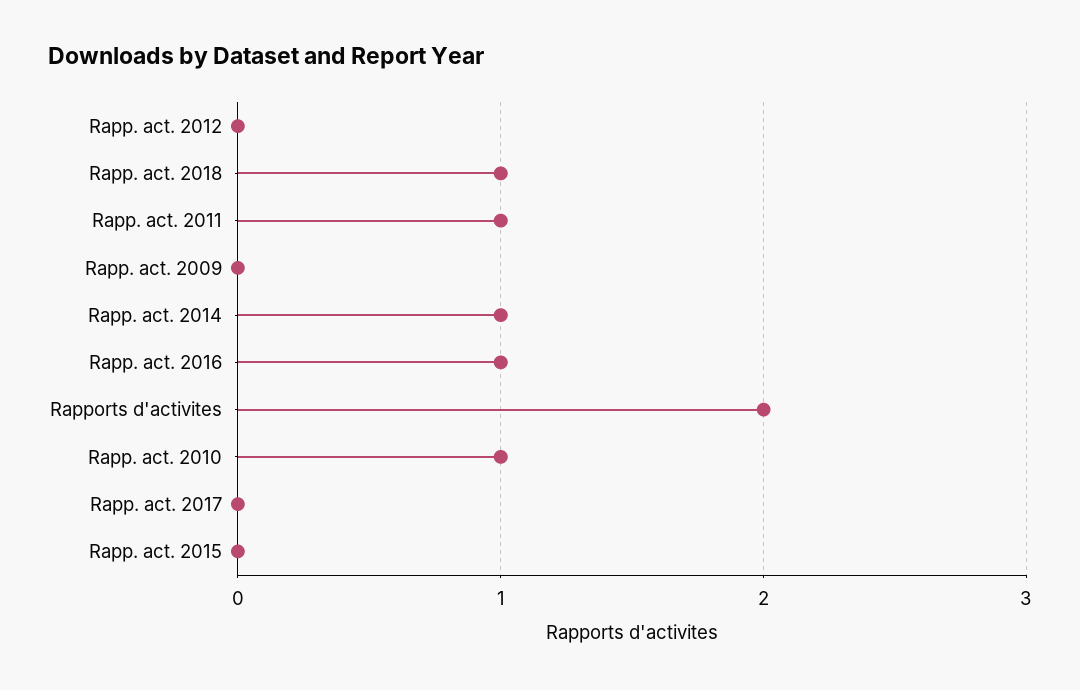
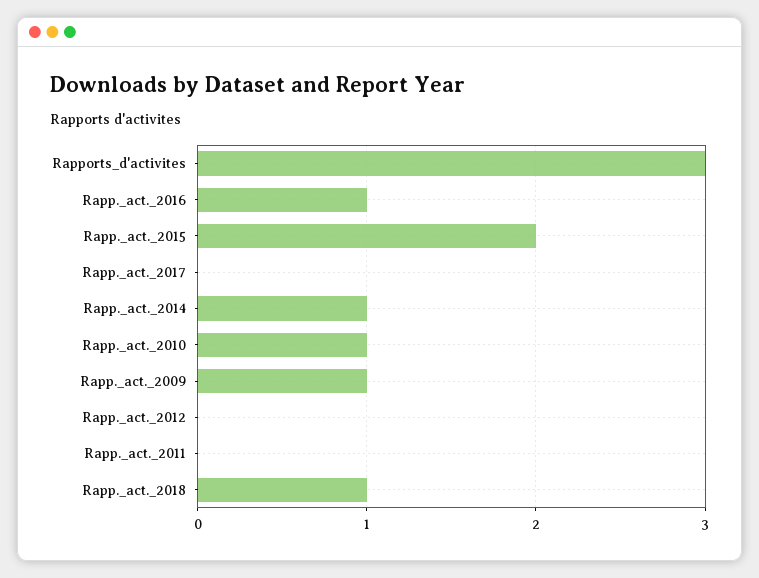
Rapp. act. 2011: 1 -> 0
Rapp. act. 2009: 0 -> 1
Rapports d'activites: 2 -> 3
Rapp. act. 2015: 0 -> 2

